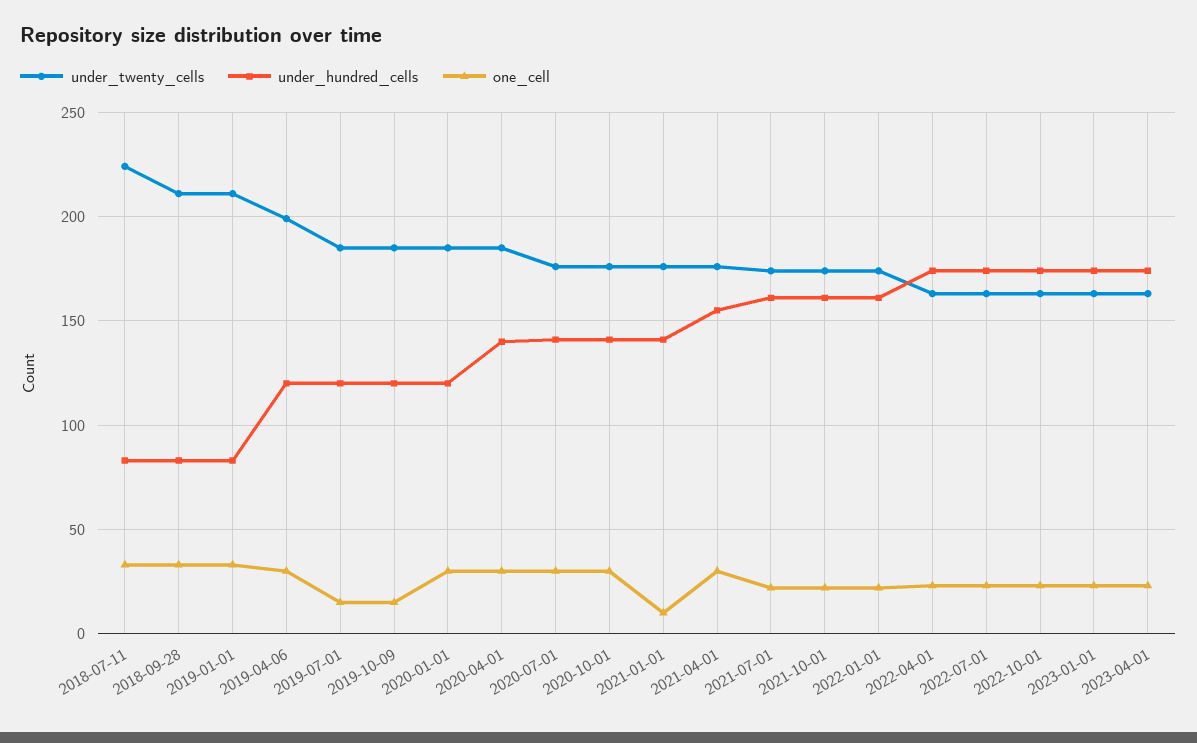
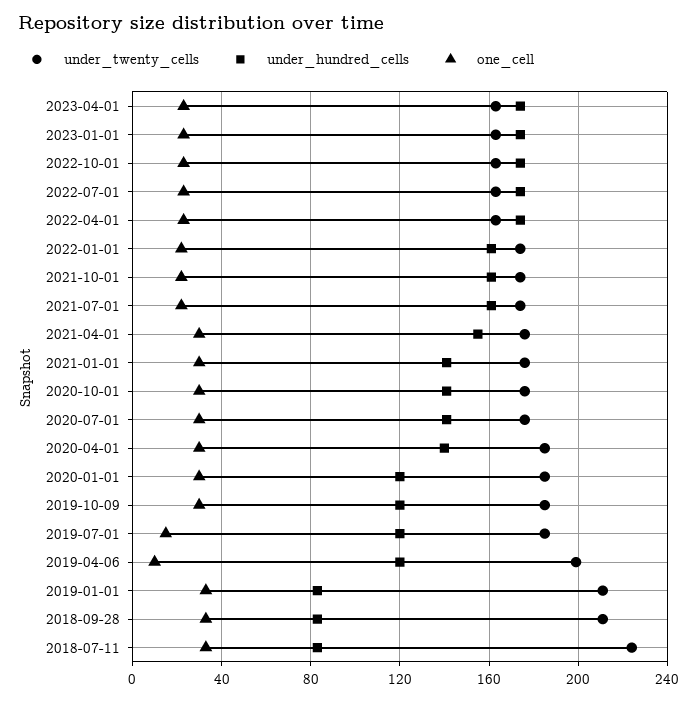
one_cell, 2019-04-06: 30 -> 10
one_cell, 2019-10-09: 15 -> 30
one_cell, 2021-01-01: 10 -> 30

